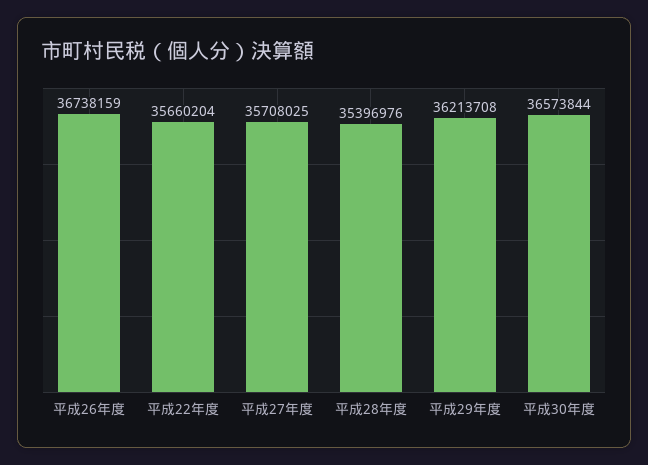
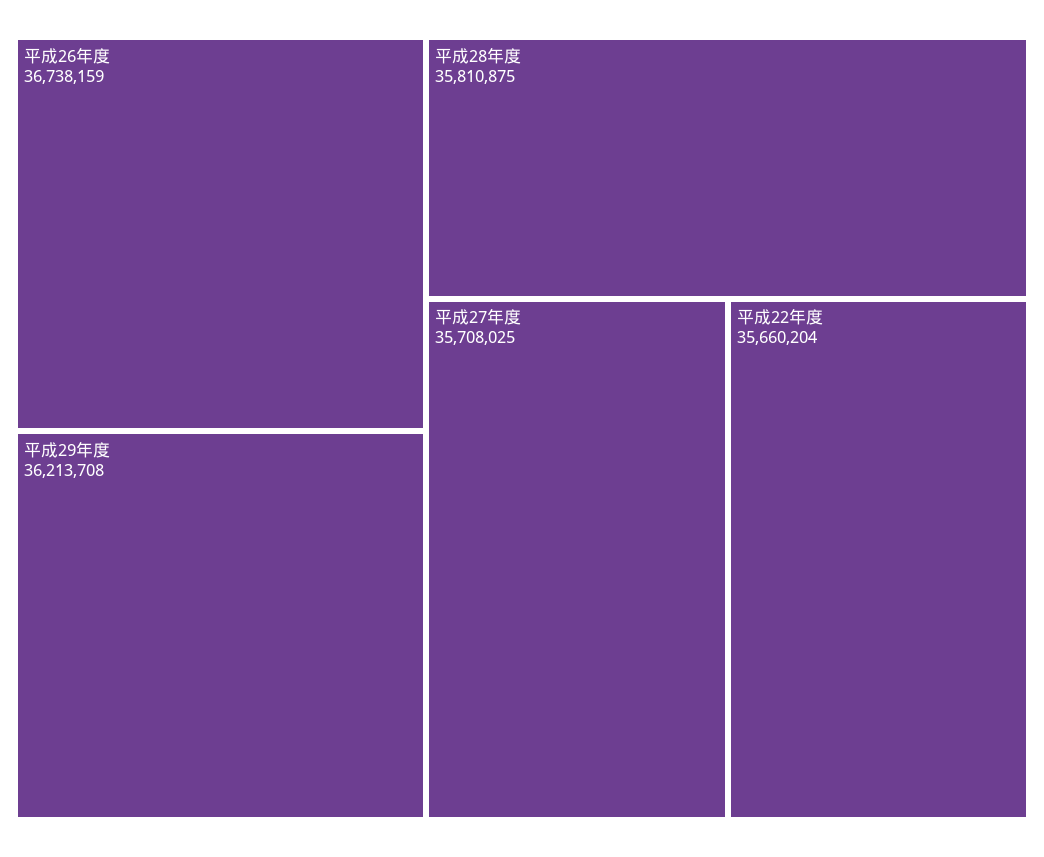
平成28年度: 35396976 -> 35810875
平成30年度: 36573844 -> none

